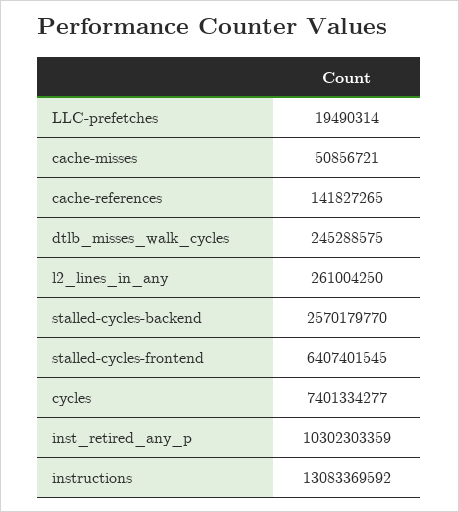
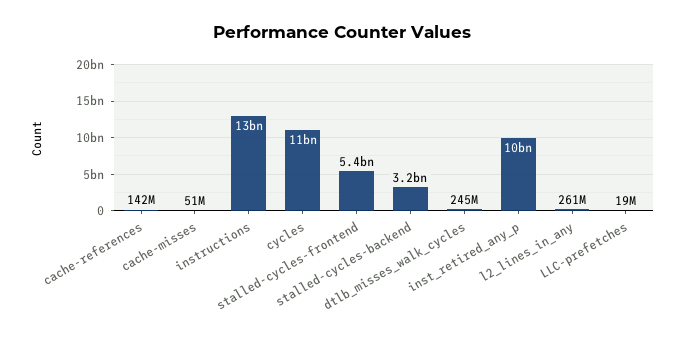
stalled-cycles-backend: 2570179770 -> 3200000000
stalled-cycles-frontend: 6407401545 -> 5400000000
cycles: 7401334277 -> 11000000000

